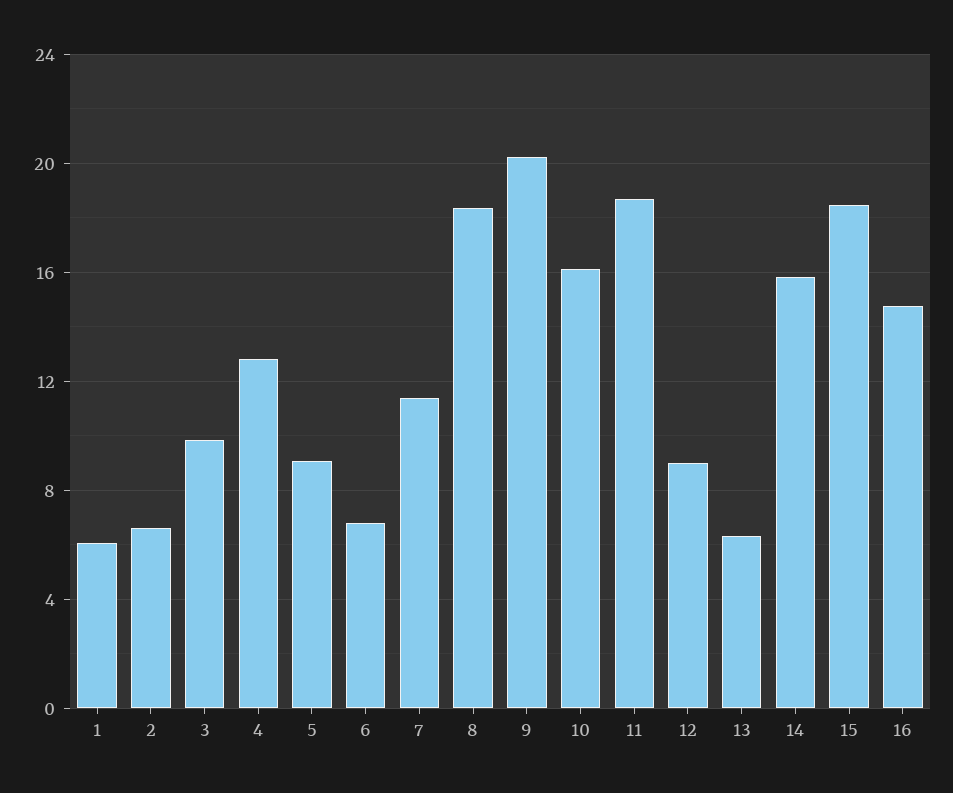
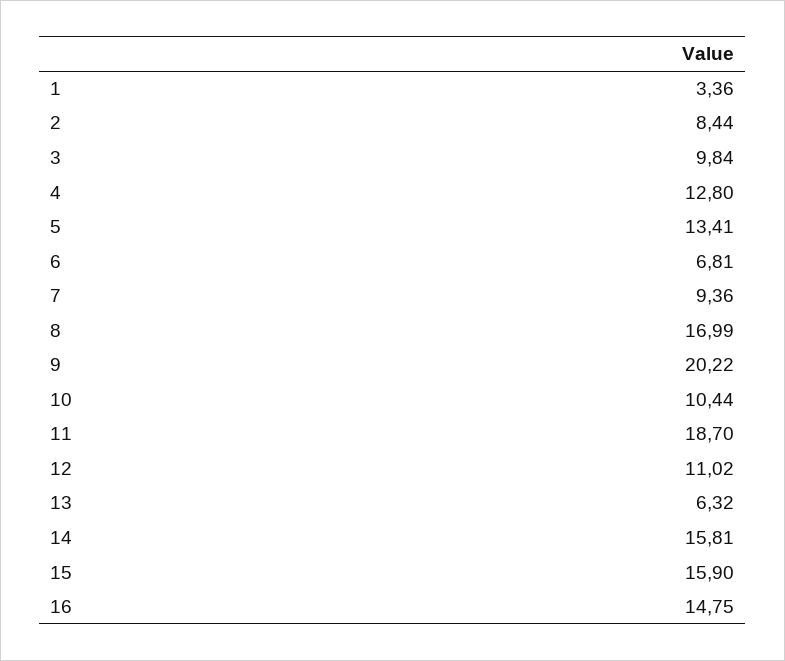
1: 6 -> 3.36
2: 6.5 -> 8.44
5: 9 -> 13.41
7: 11.5 -> 9.36
8: 18.5 -> 16.99
10: 16 -> 10.44
12: 9 -> 11.02
15: 18.5 -> 15.9

